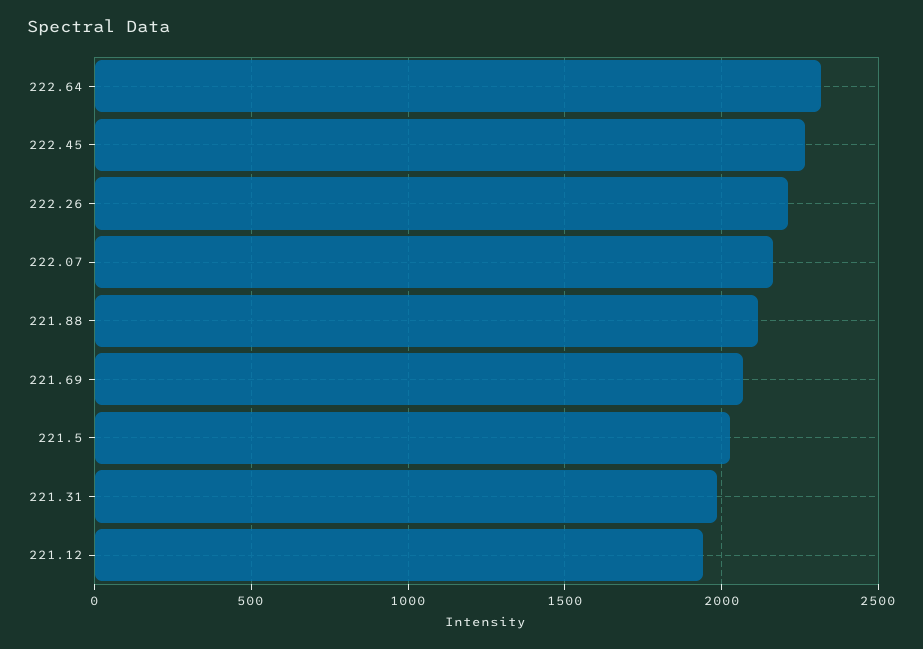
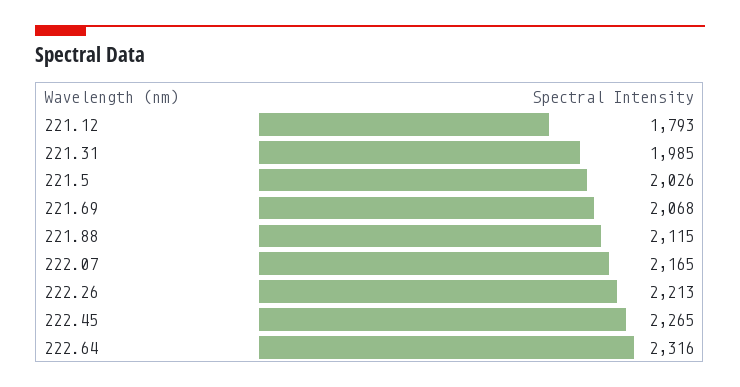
221.12: 1950 -> 1793

